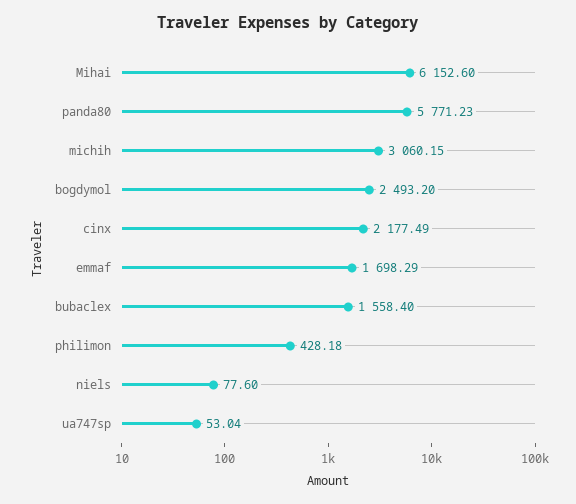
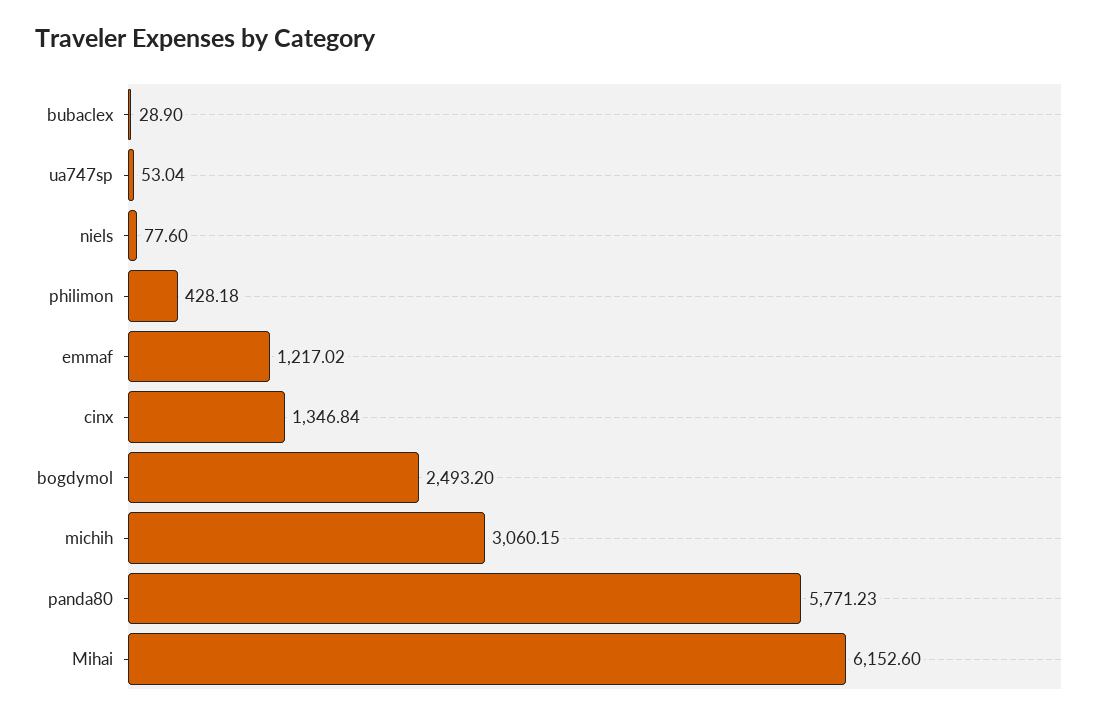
cinx: 2177.49 -> 1346.84
emmaf: 1698.29 -> 1217.02
bubaclex: 1558.4 -> 28.9

